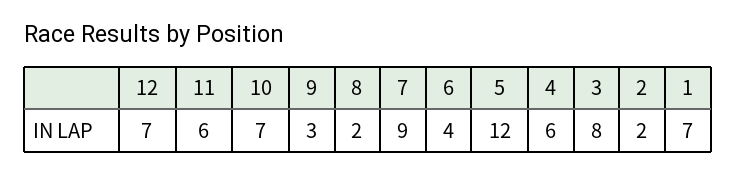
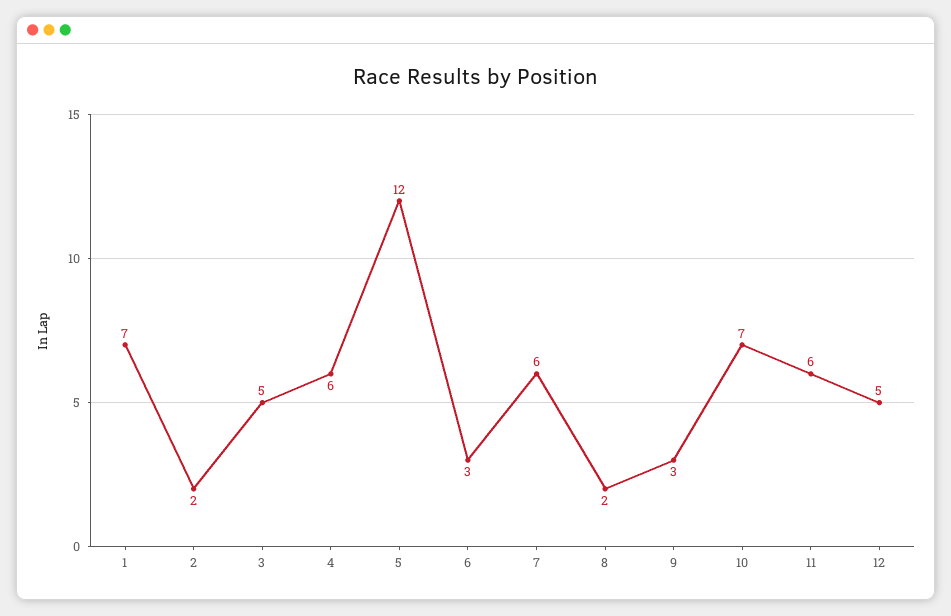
12: 7 -> 5
7: 9 -> 6
6: 4 -> 3
3: 8 -> 5

